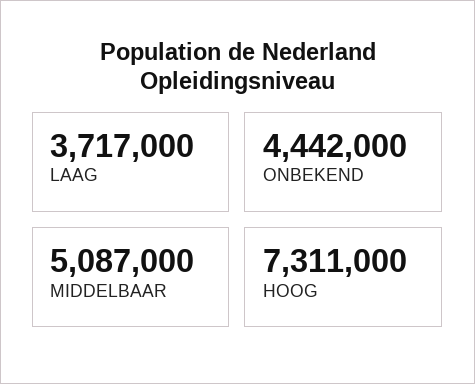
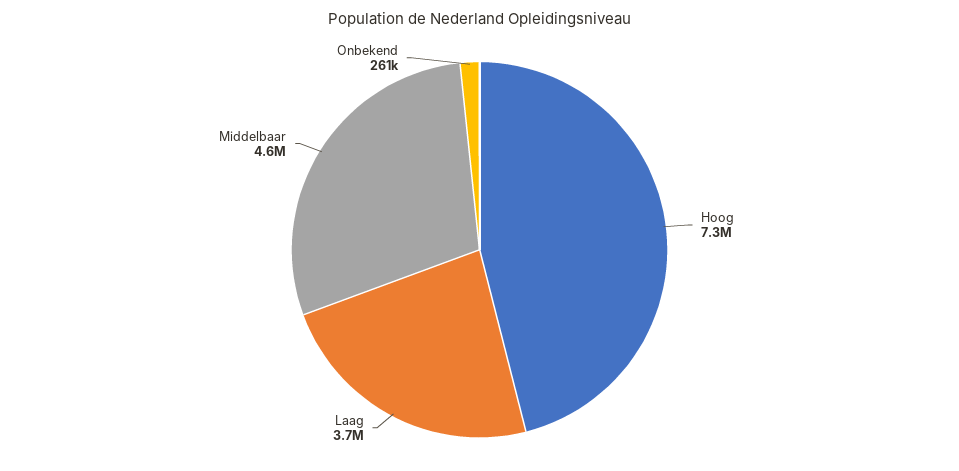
ONBEKEND: 4442000 -> 261000
MIDDELBAAR: 5087000 -> 4600000

